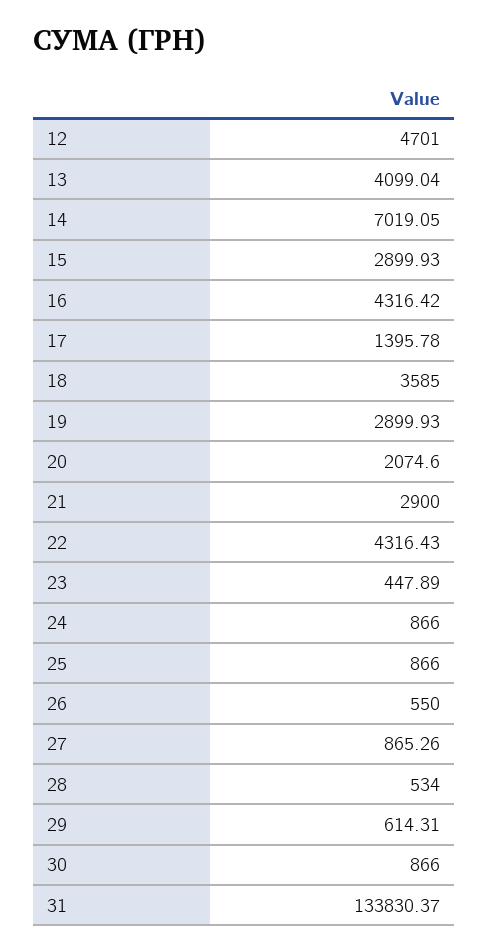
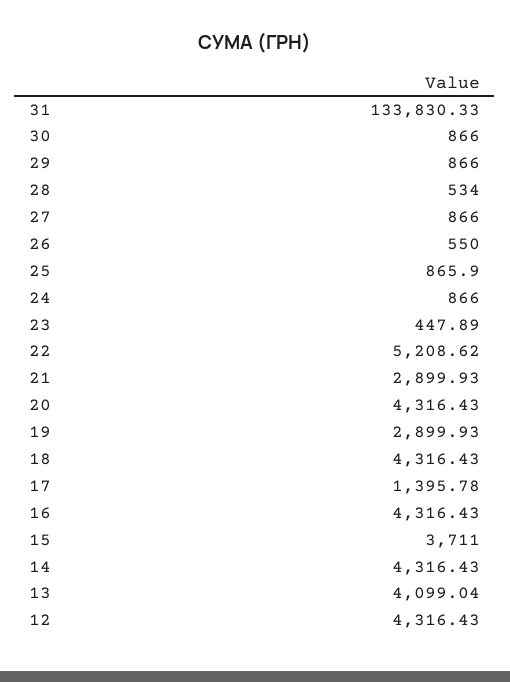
12: 4701 -> 4316.43
14: 7019.05 -> 4316.43
15: 2899.93 -> 3711
16: 4316.42 -> 4316.43
18: 3585 -> 4316.43
20: 2074.6 -> 4316.43
21: 2900 -> 2899.93
22: 4316.43 -> 5208.62
25: 866 -> 865.9
27: 865.26 -> 866
29: 614.31 -> 866
31: 133830.37 -> 133830.33

